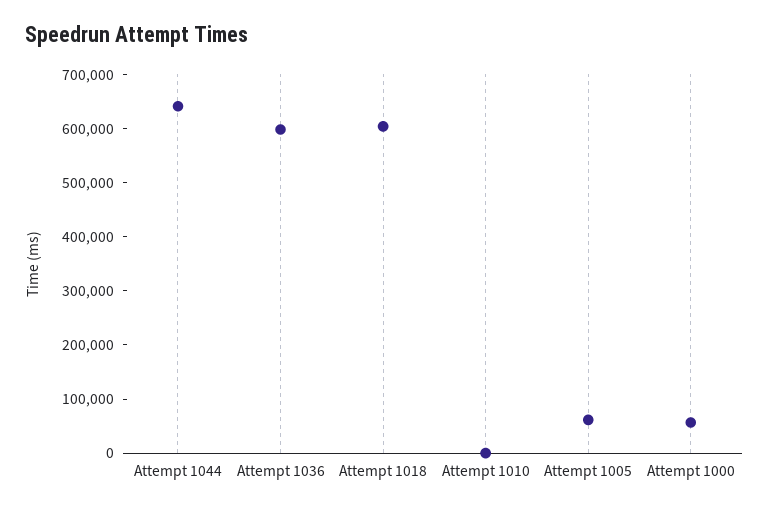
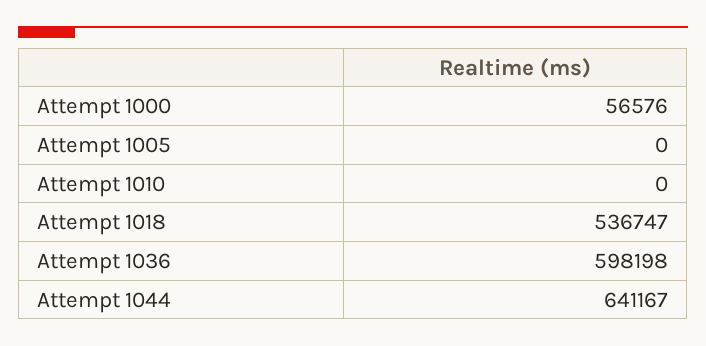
Attempt 1018: 600000 -> 536747
Attempt 1005: 60000 -> 0

